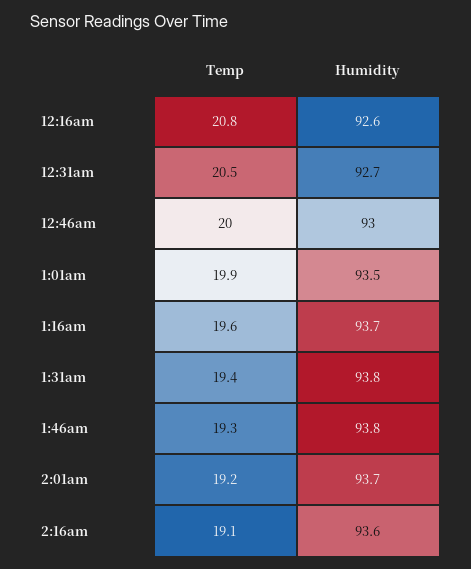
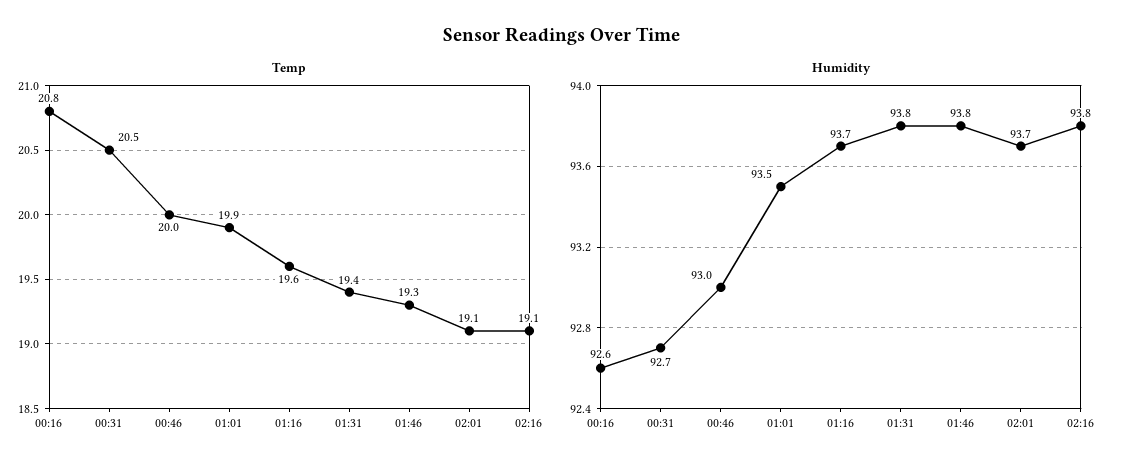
Temp, 2:01am: 19.2 -> 19.1
Humidity, 2:16am: 93.6 -> 93.8

